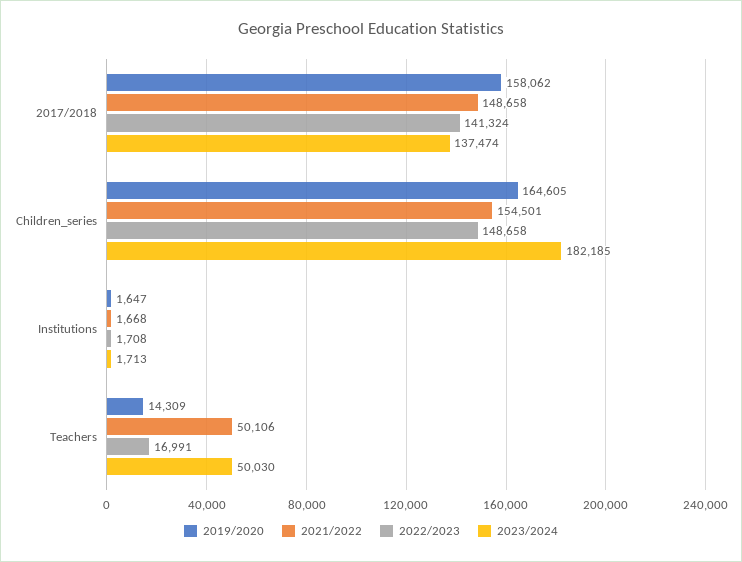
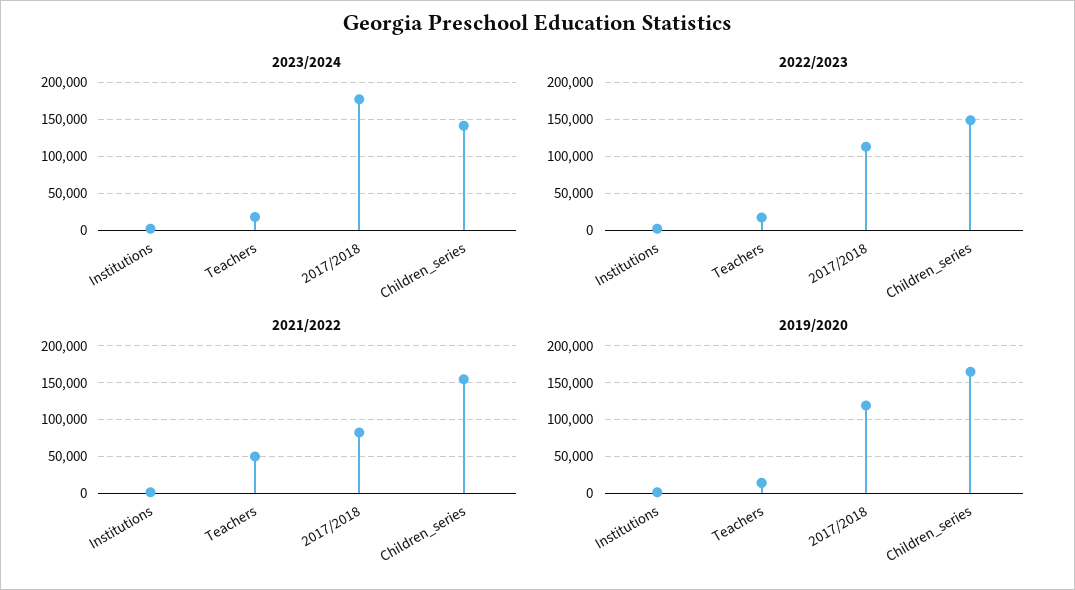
2019/2020, 2017/2018: 158062 -> 120000
2021/2022, 2017/2018: 148658 -> 80000
2022/2023, 2017/2018: 141324 -> 110000
2023/2024, 2017/2018: 137474 -> 180000
2023/2024, Children_series: 182185 -> 140000
2023/2024, Teachers: 50030 -> 20000

